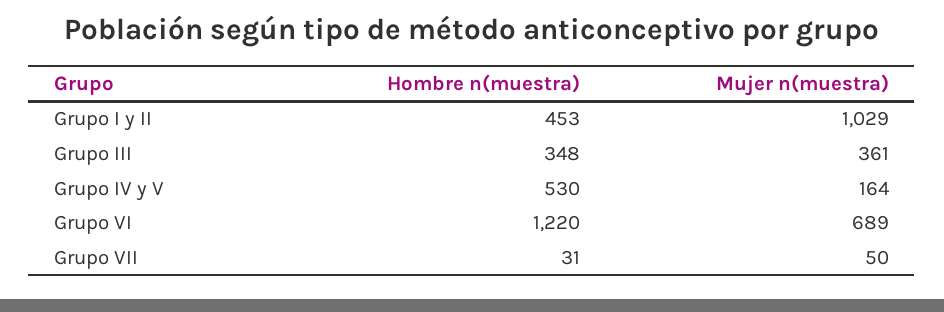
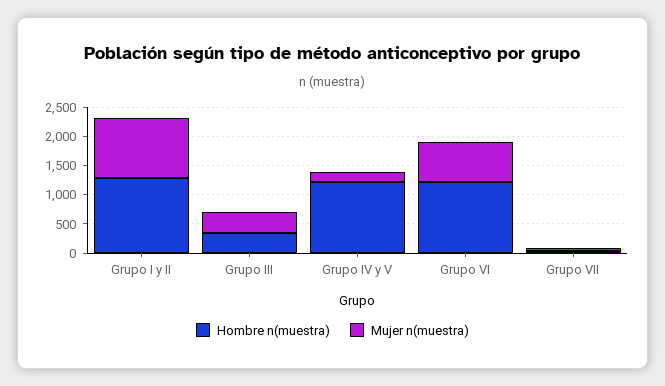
Hombre n(muestra), Grupo I y II: 453 -> 1250
Hombre n(muestra), Grupo IV y V: 530 -> 1250

